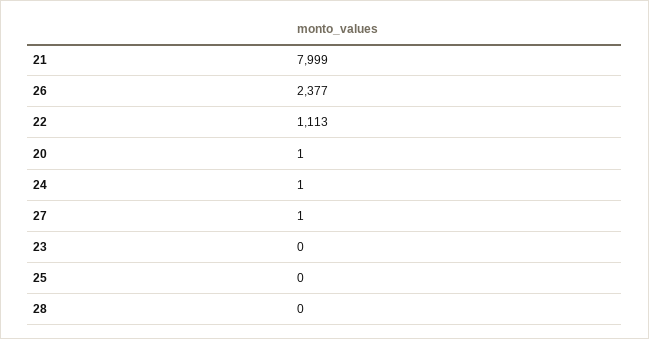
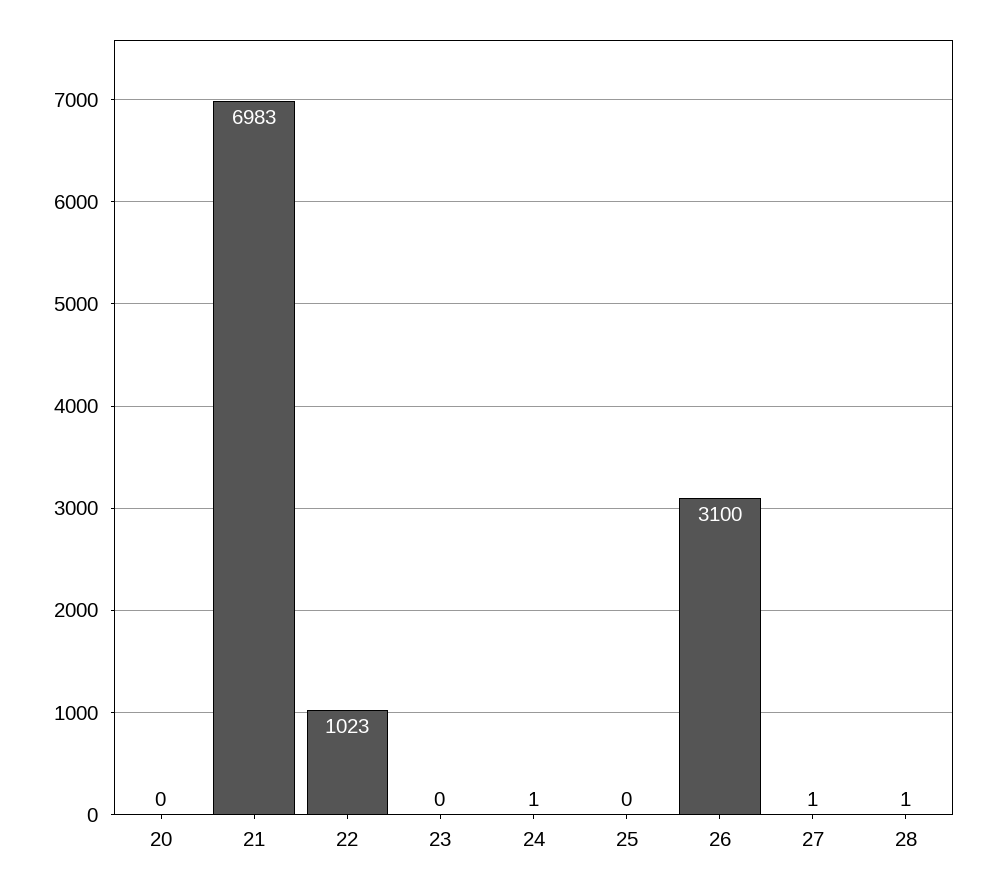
21: 7999 -> 6983
26: 2377 -> 3100
22: 1113 -> 1023
20: 1 -> 0
28: 0 -> 1

